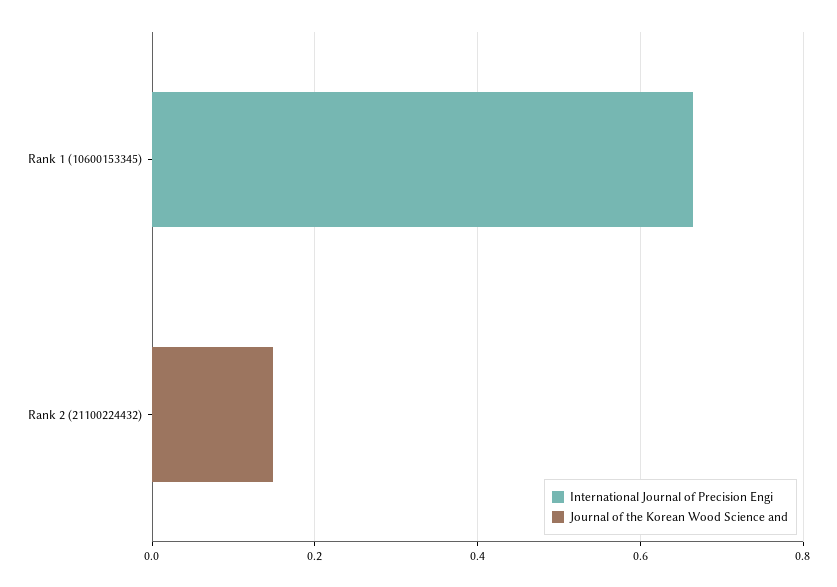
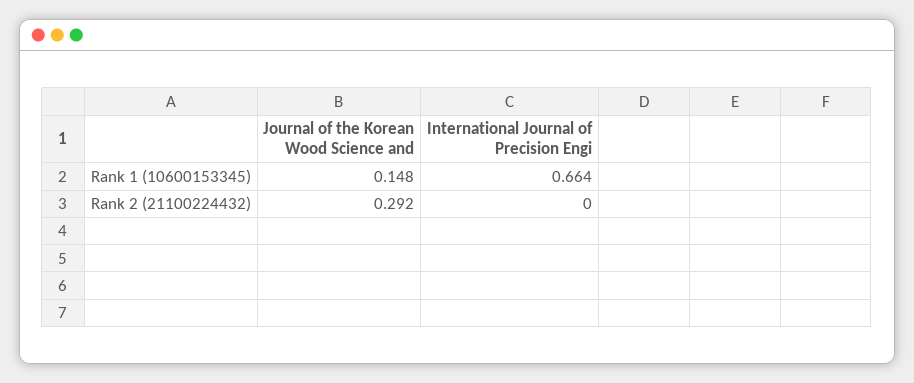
Journal of the Korean Wood Science and, Rank 1 (10600153345): 0 -> 0.148
Journal of the Korean Wood Science and, Rank 2 (21100224432): 0.15 -> 0.292

